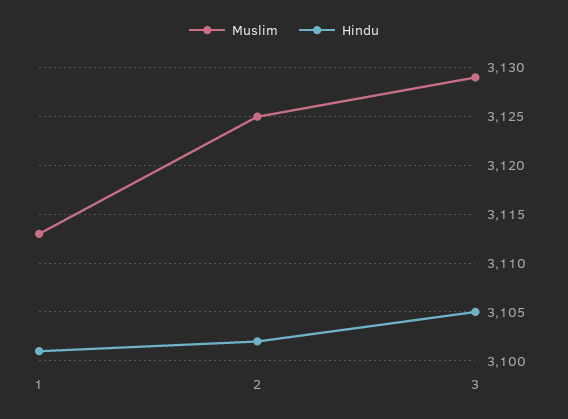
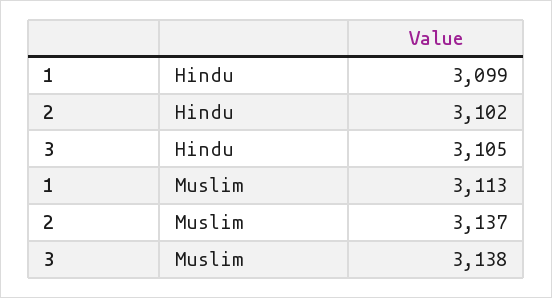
Hindu, 1: 3101 -> 3099
Muslim, 2: 3125 -> 3137
Muslim, 3: 3129 -> 3138

